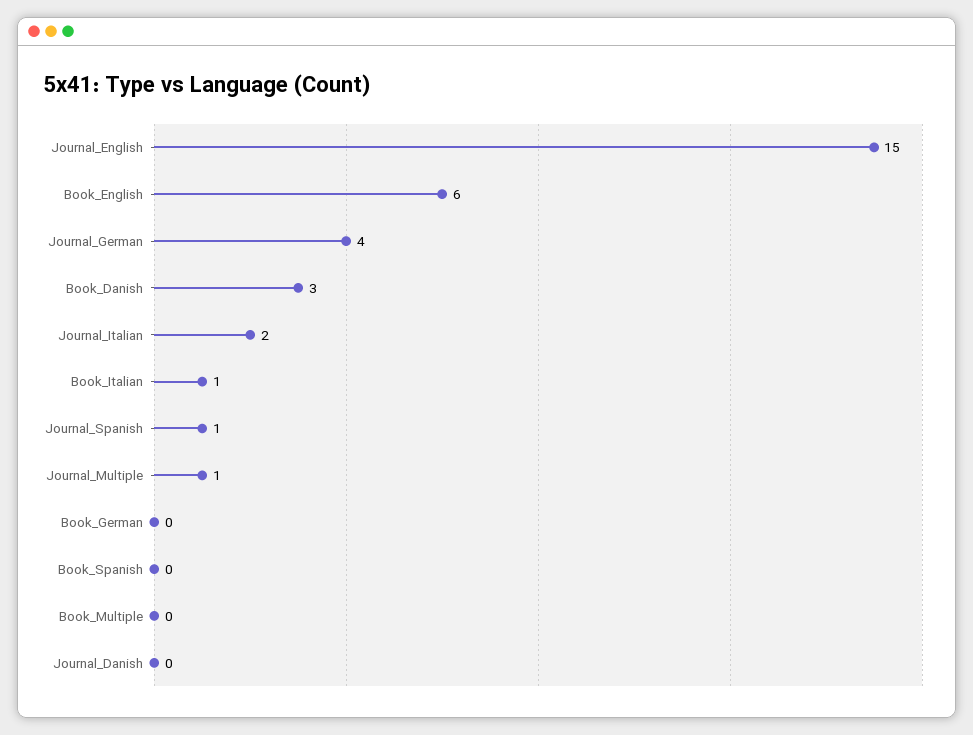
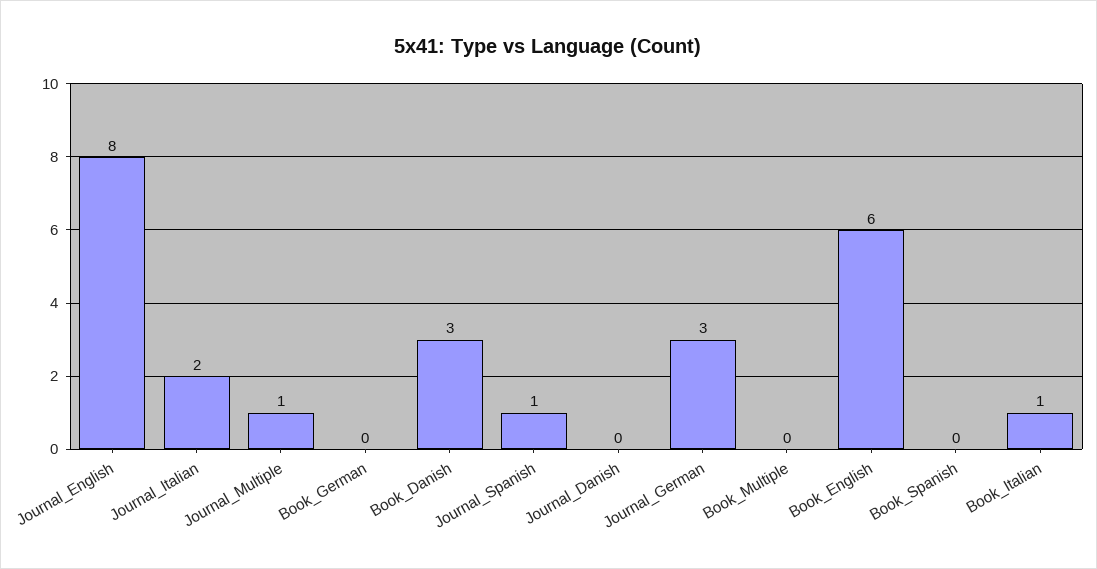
Journal_English: 15 -> 8
Journal_German: 4 -> 3

